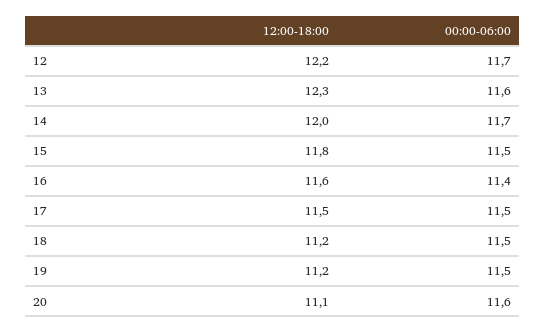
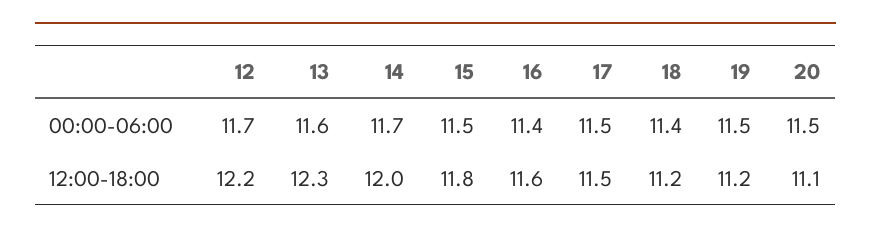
00:00-06:00, 18: 11.5 -> 11.4
00:00-06:00, 20: 11.6 -> 11.5

